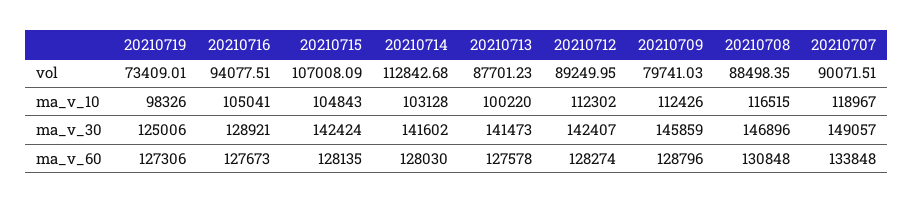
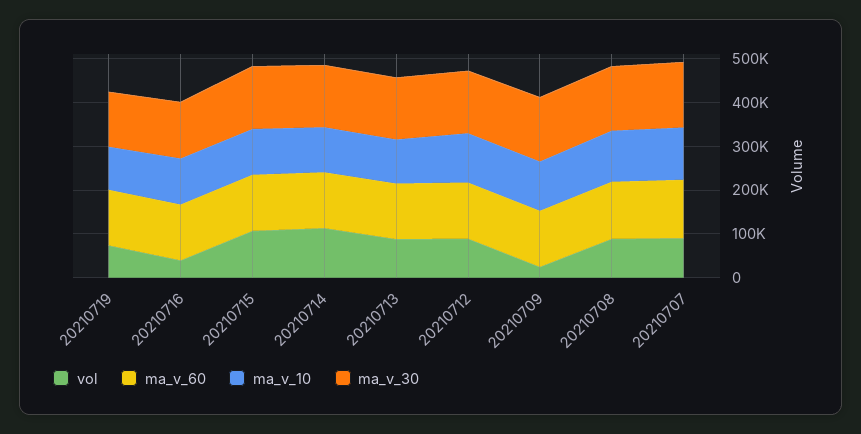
vol, 20210716: 94077.51 -> 40000
vol, 20210709: 79741.03 -> 20000

